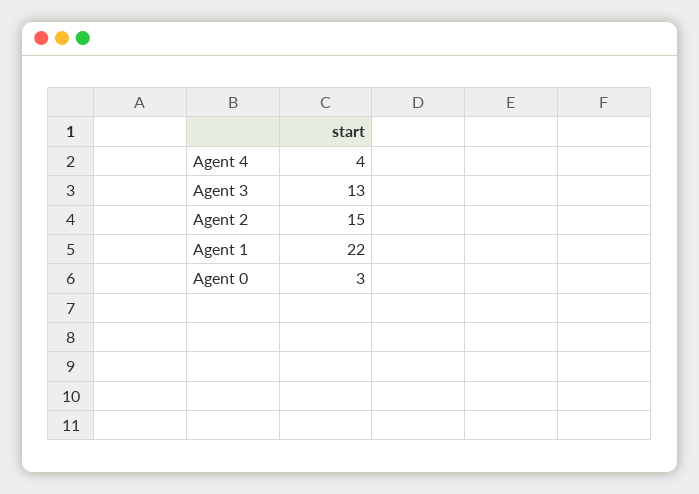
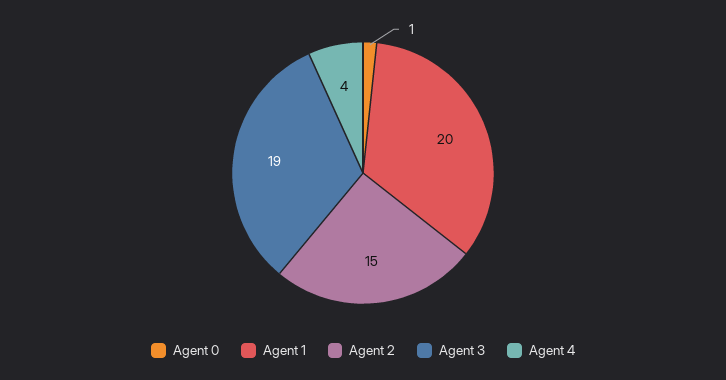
Agent 3: 13 -> 19
Agent 1: 22 -> 20
Agent 0: 3 -> 1

